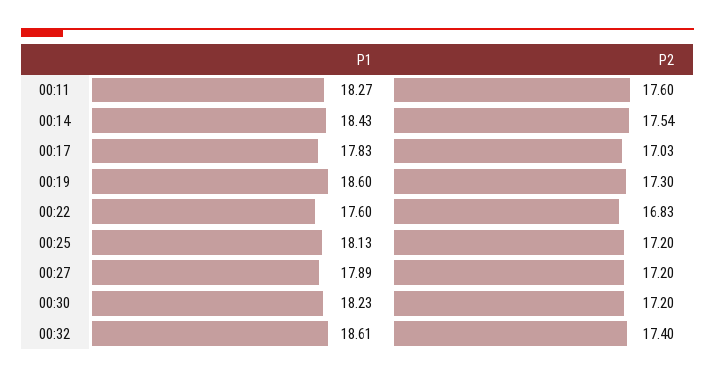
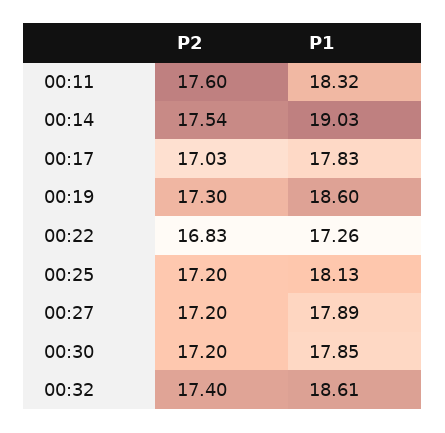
P1, 00:11: 18.27 -> 18.32
P1, 00:14: 18.43 -> 19.03
P1, 00:22: 17.6 -> 17.26
P1, 00:30: 18.23 -> 17.85

